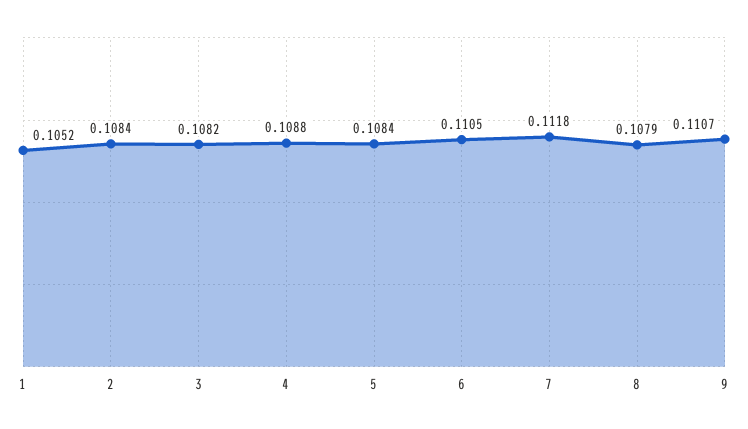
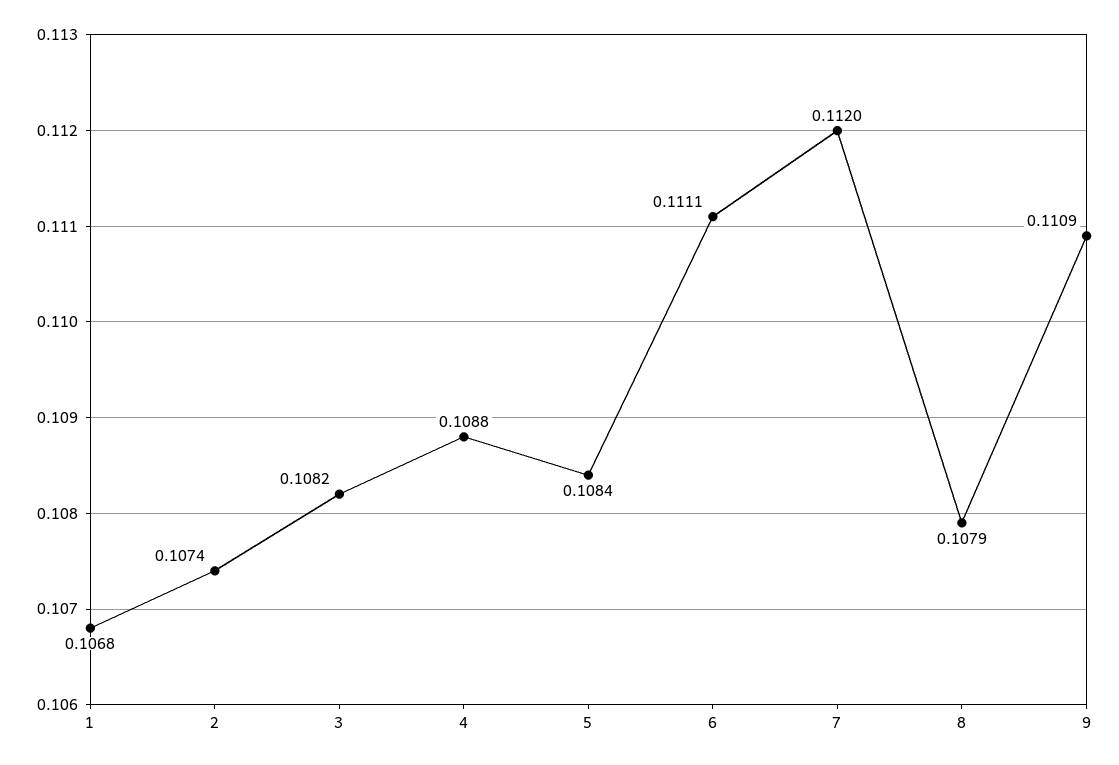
1: 0.1052 -> 0.1068
2: 0.1084 -> 0.1074
6: 0.1105 -> 0.1111
7: 0.1118 -> 0.112
9: 0.1107 -> 0.1109

